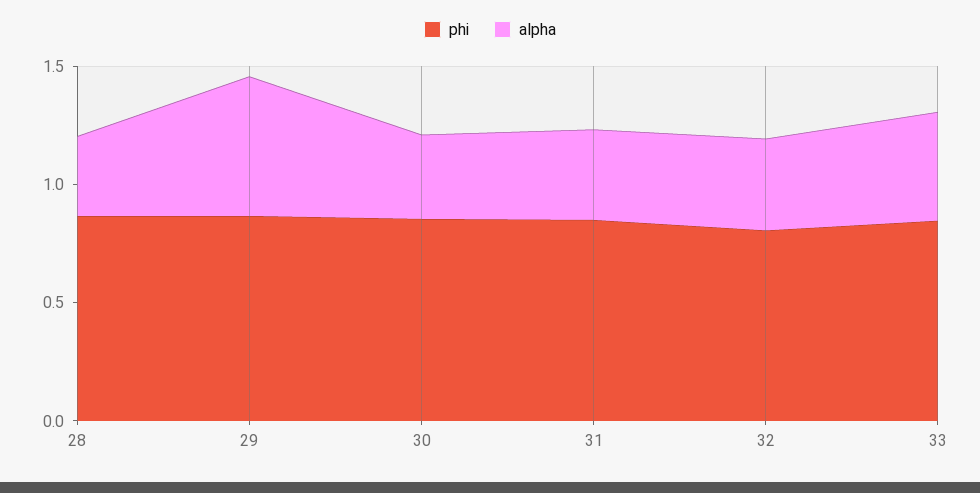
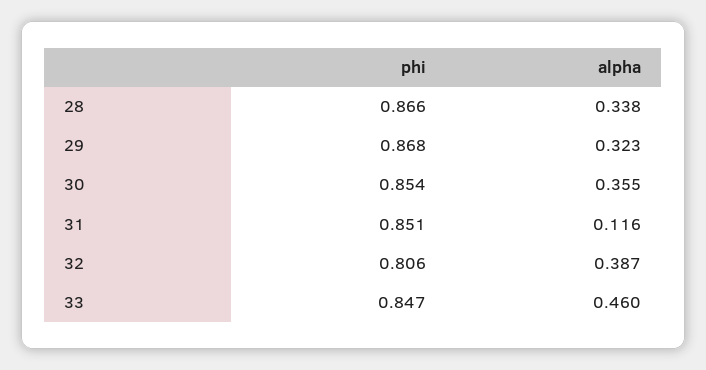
alpha, 29: 0.6 -> 0.323
alpha, 31: 0.4 -> 0.116

